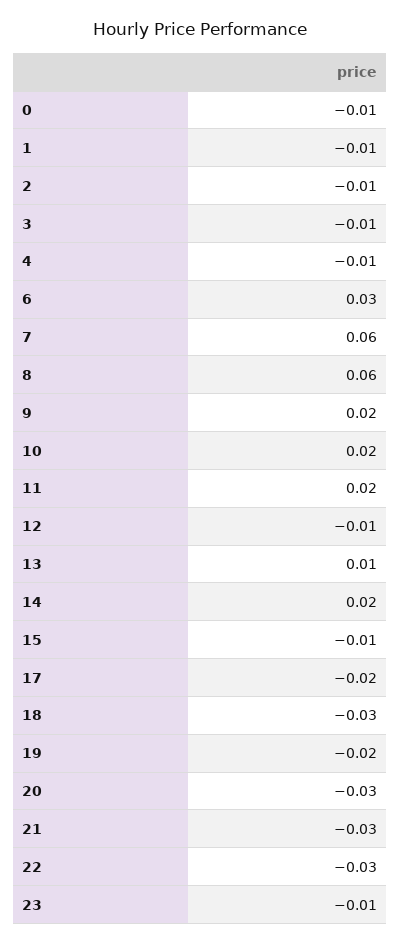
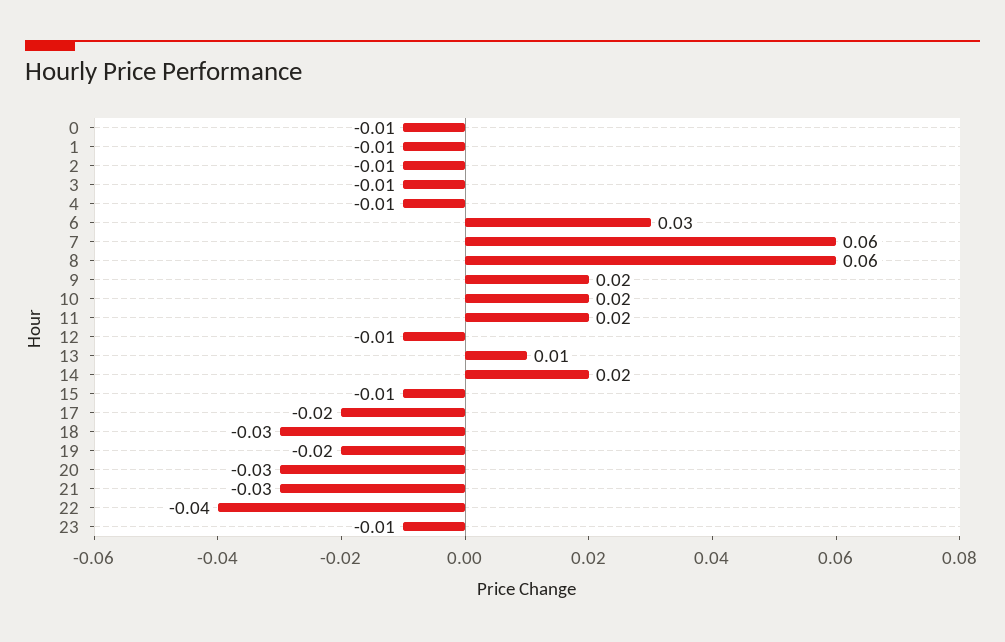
22: -0.03 -> -0.04

